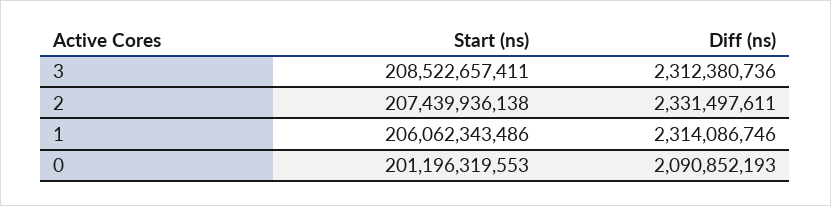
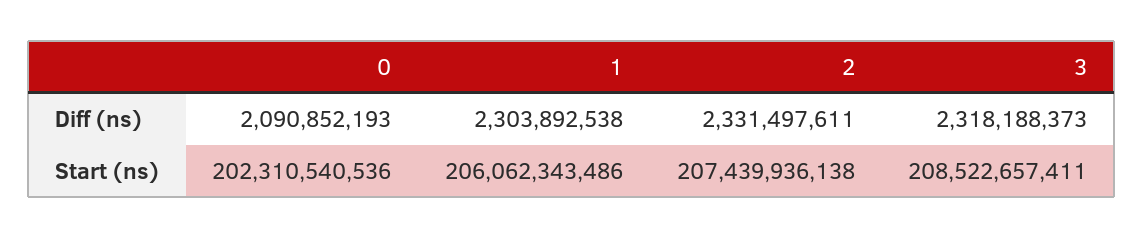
Diff (ns), 3: 2312380736 -> 2318188373
Diff (ns), 1: 2314086746 -> 2303892538
Start (ns), 0: 201196319553 -> 202310540536

